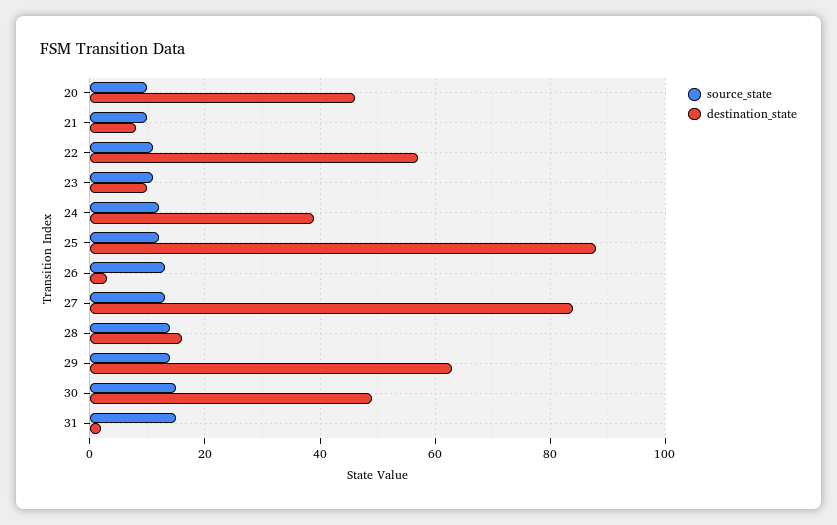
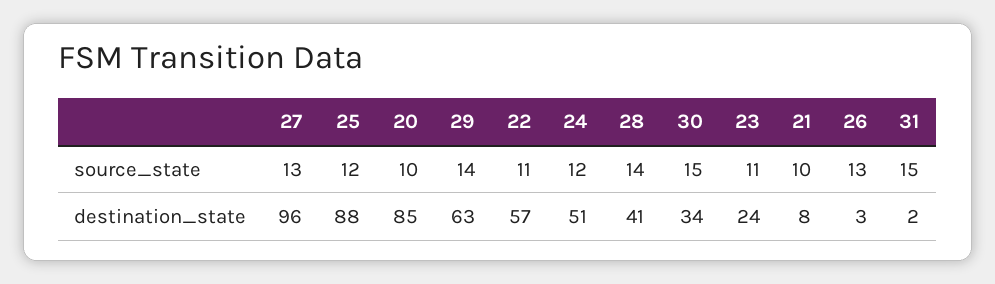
destination_state, 20: 45 -> 85
destination_state, 23: 10 -> 24
destination_state, 24: 40 -> 51
destination_state, 27: 85 -> 96
destination_state, 28: 15 -> 41
destination_state, 30: 50 -> 34

